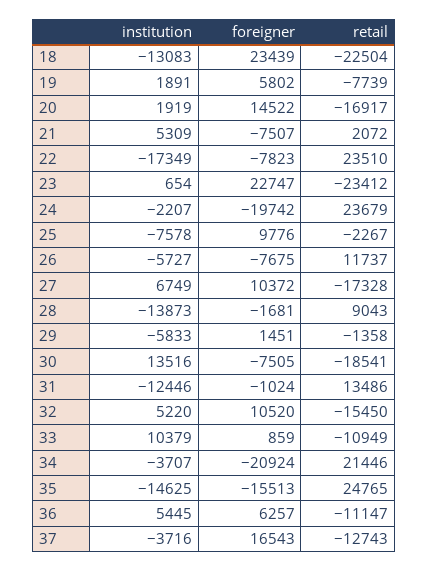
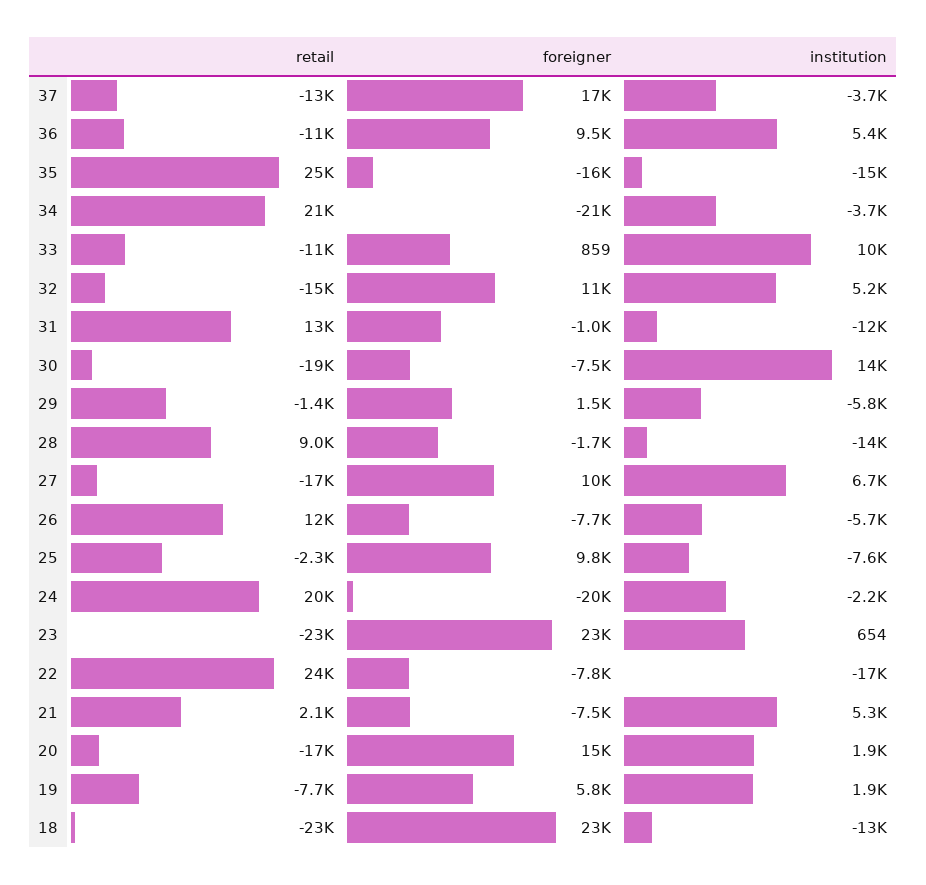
retail, 24: 23679 -> 20000
foreigner, 36: 6257 -> 9500

